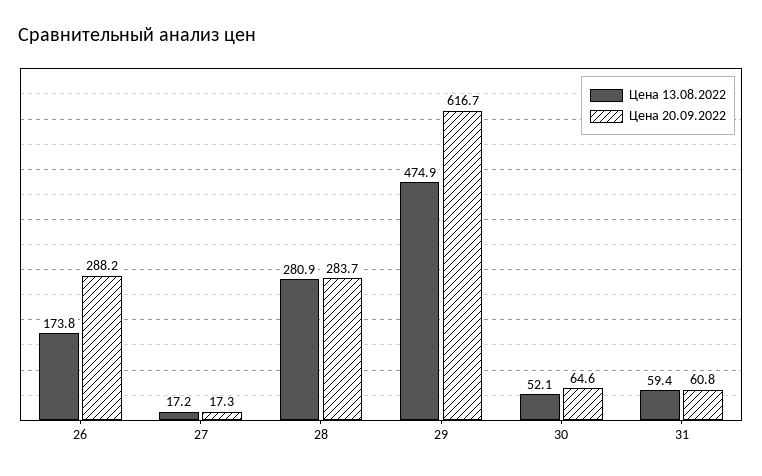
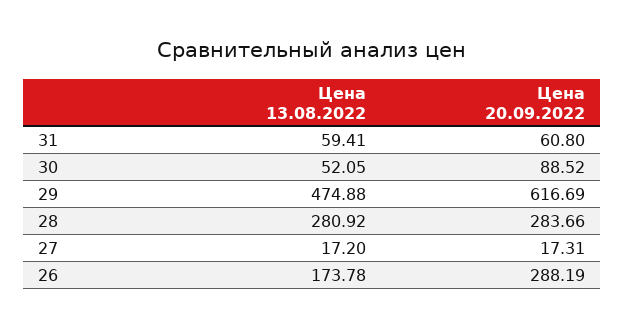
Цена 20.09.2022, 30: 64.6 -> 88.52

